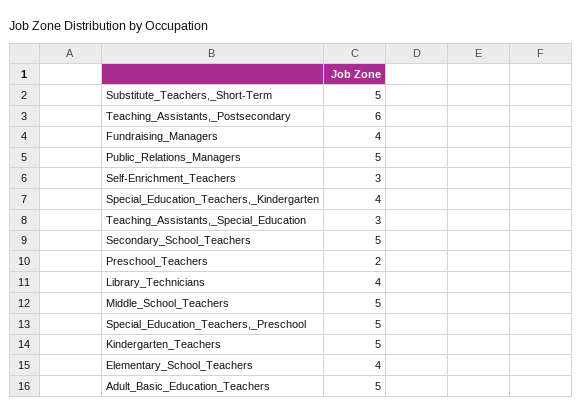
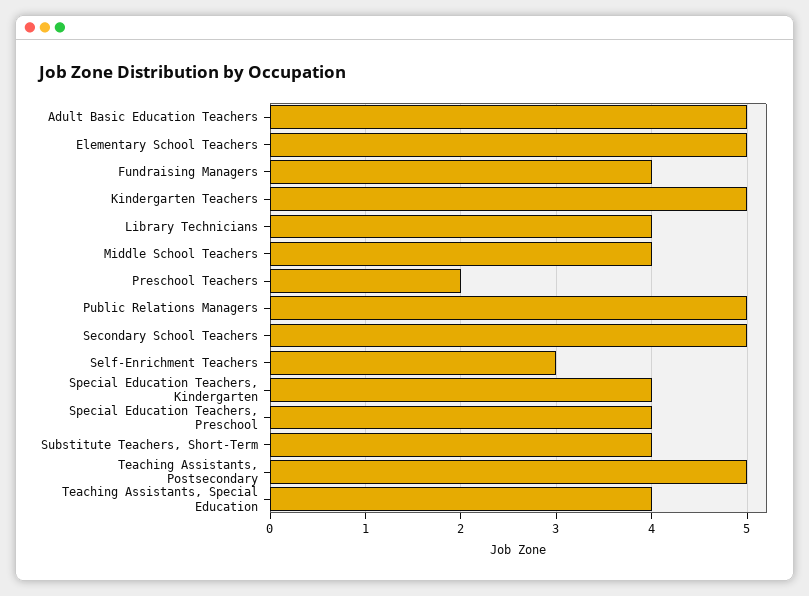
Substitute_Teachers,_Short-Term: 5 -> 4
Teaching_Assistants,_Postsecondary: 6 -> 5
Teaching_Assistants,_Special_Education: 3 -> 4
Middle_School_Teachers: 5 -> 4
Special_Education_Teachers,_Preschool: 5 -> 4
Elementary_School_Teachers: 4 -> 5

